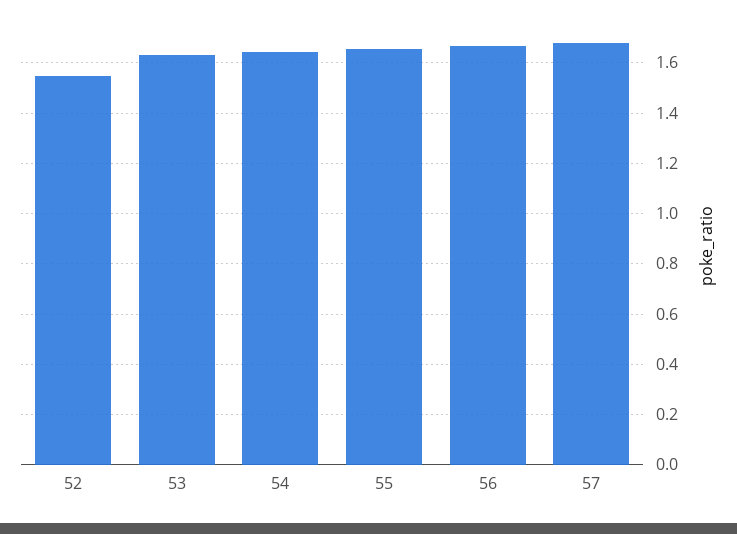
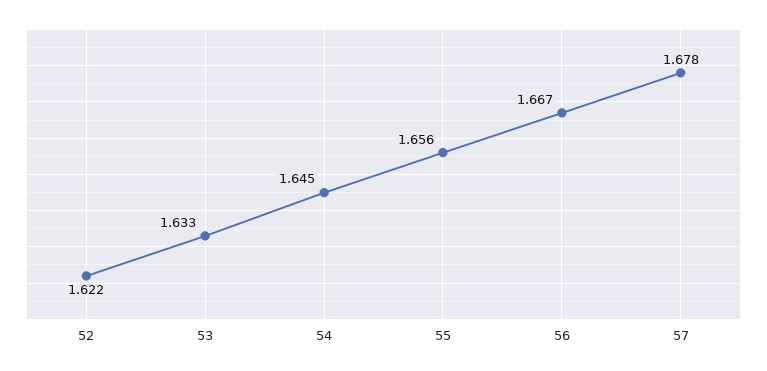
52: 1.55 -> 1.622

